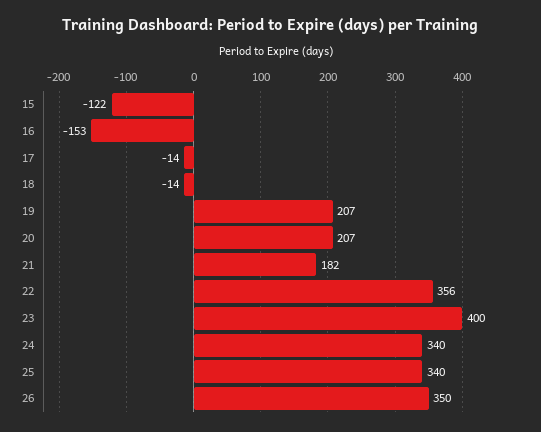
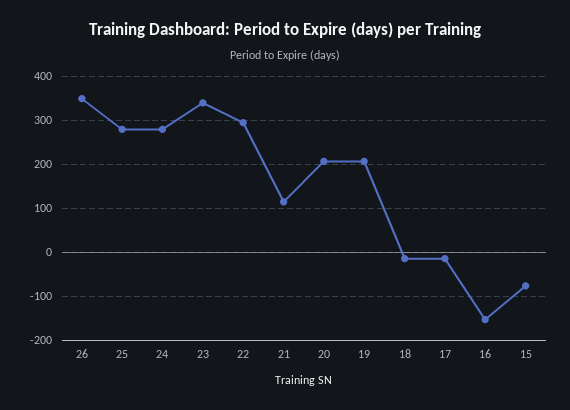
15: -122 -> -80
21: 182 -> 120
22: 356 -> 300
23: 400 -> 340
24: 340 -> 280
25: 340 -> 280

